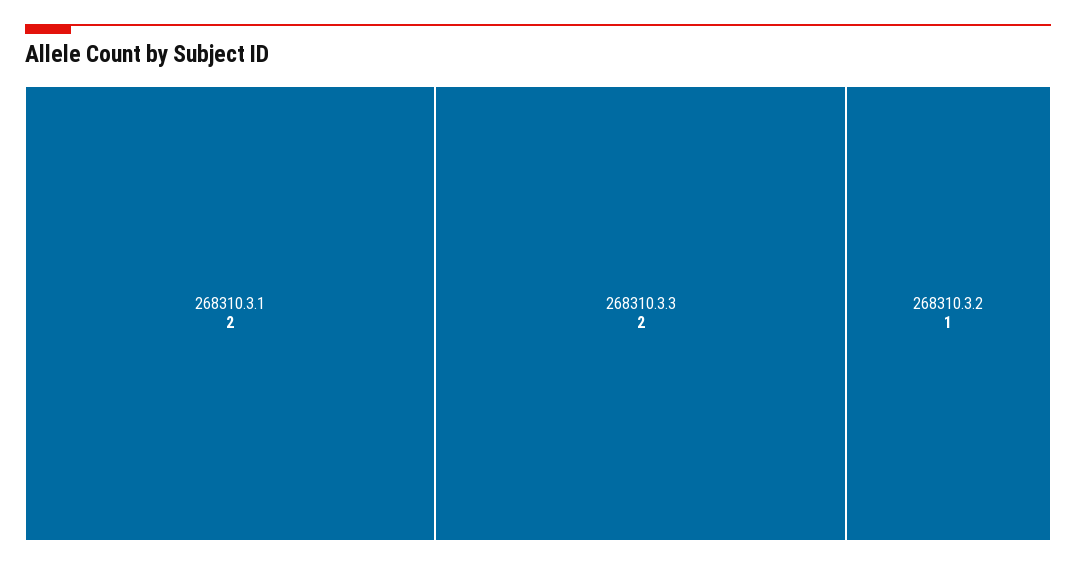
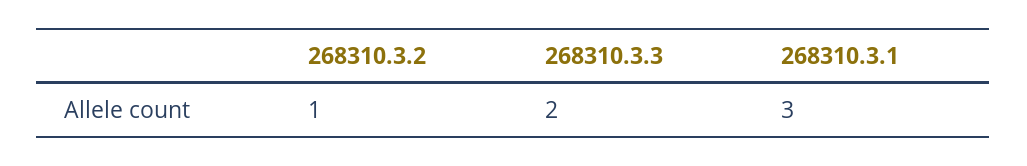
268310.3.1: 2 -> 3

